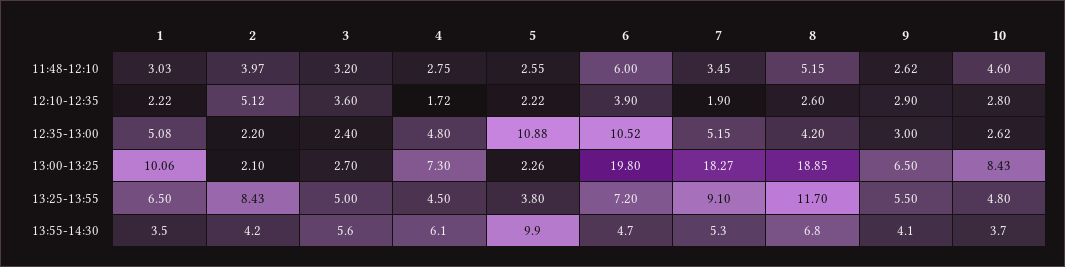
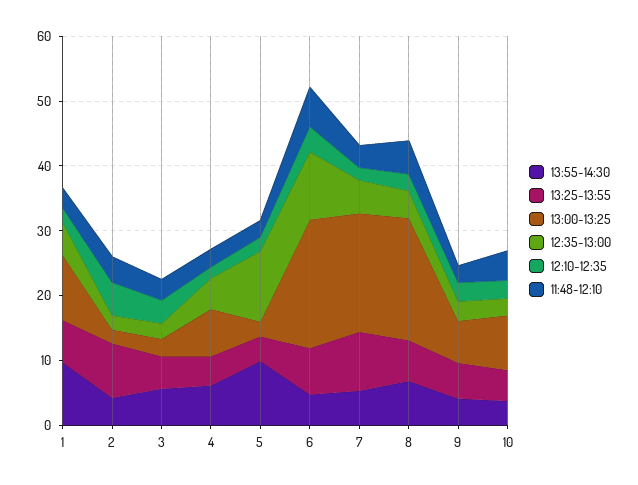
13:25-13:55, 8: 11.7 -> 6
13:55-14:30, 1: 3.5 -> 10

